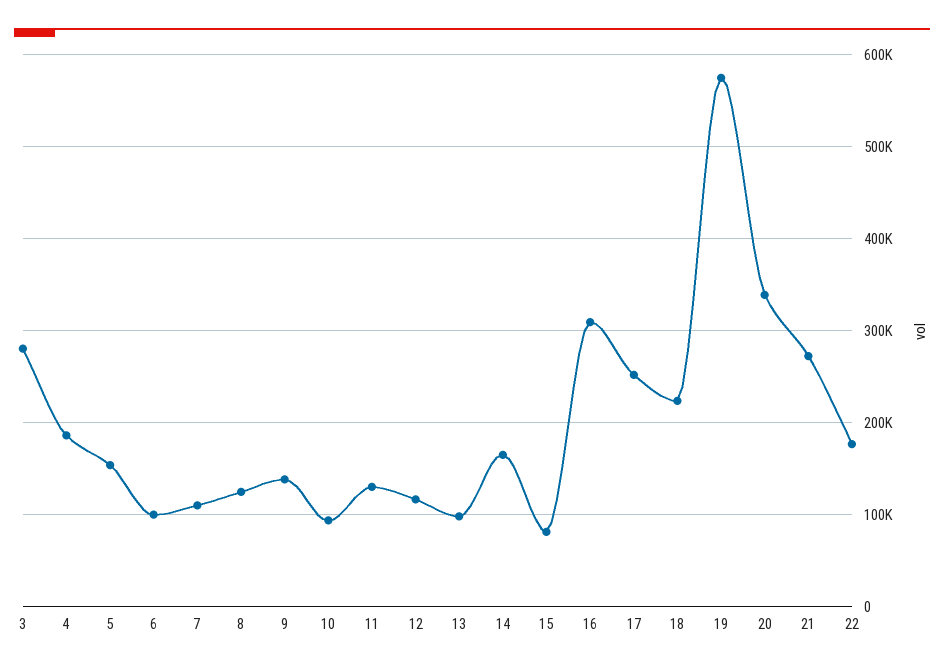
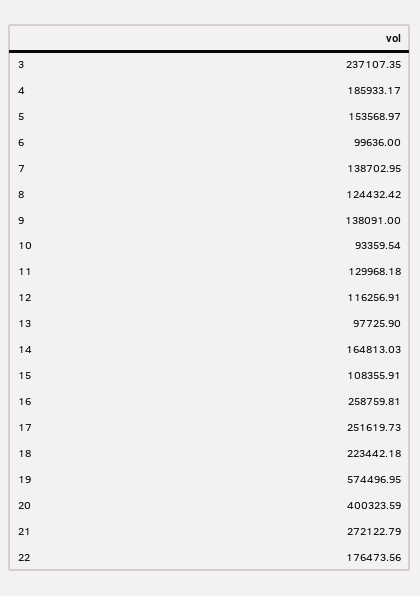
3: 280000 -> 237107.35
7: 110000 -> 138702.95
15: 80000 -> 108355.91
16: 310000 -> 258759.81
20: 340000 -> 400323.59

